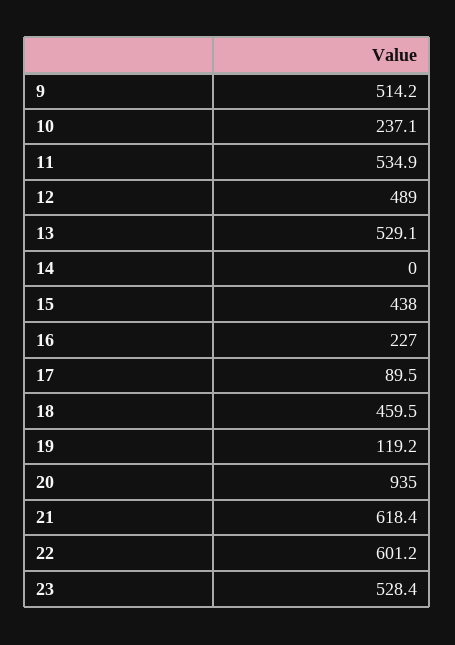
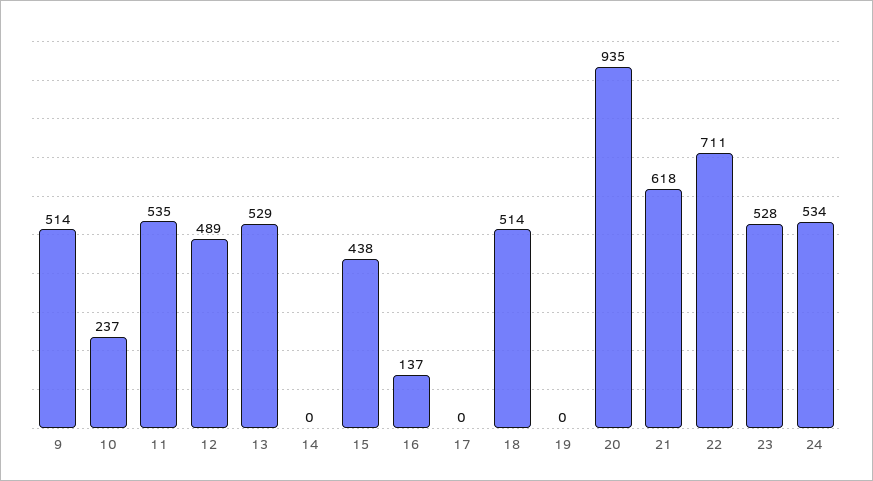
16: 227 -> 137
17: 89.5 -> 0
18: 459.5 -> 514
19: 119.2 -> 0
22: 601.2 -> 711
24: none -> 534

